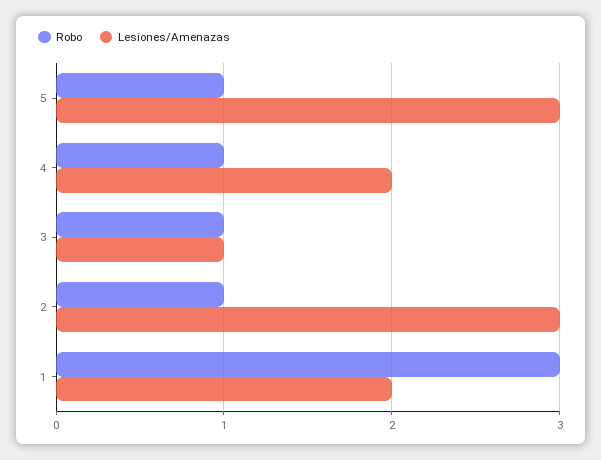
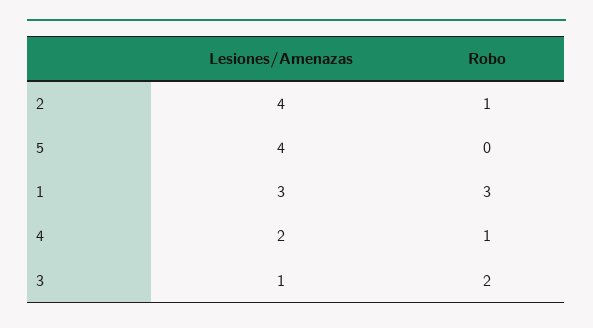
Robo, 5: 1 -> 0
Lesiones/Amenazas, 5: 3 -> 4
Robo, 3: 1 -> 2
Lesiones/Amenazas, 2: 3 -> 4
Lesiones/Amenazas, 1: 2 -> 3

